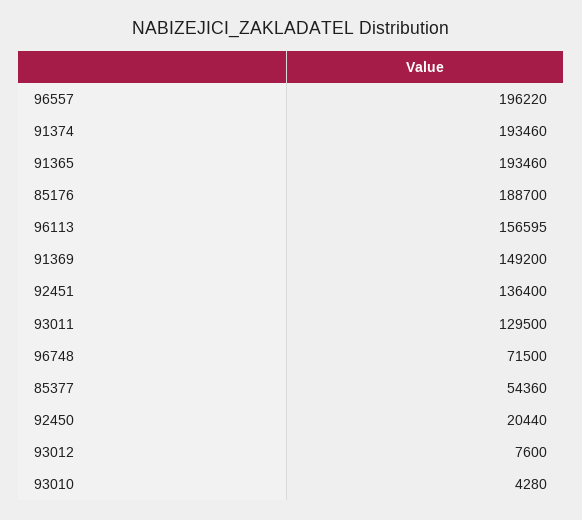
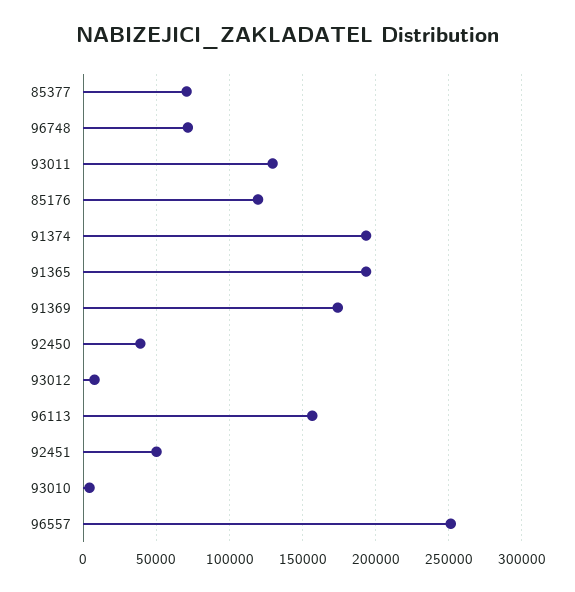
96557: 196220 -> 250000
85176: 188700 -> 120000
91369: 149200 -> 175000
92451: 136400 -> 50000
85377: 54360 -> 70000
92450: 20440 -> 40000

